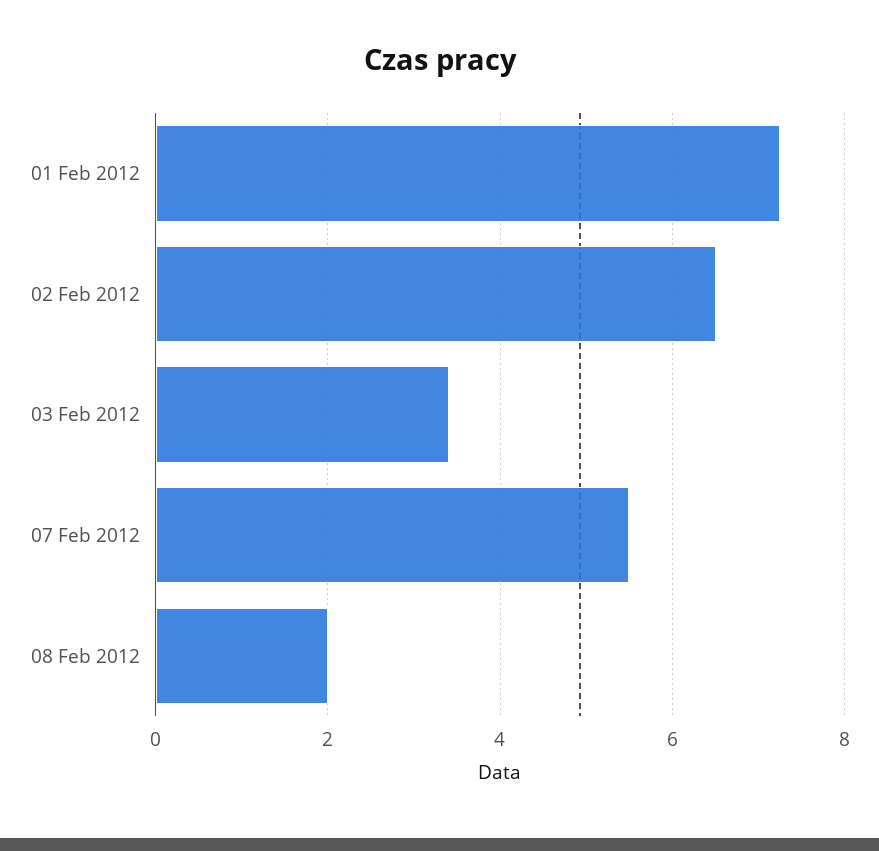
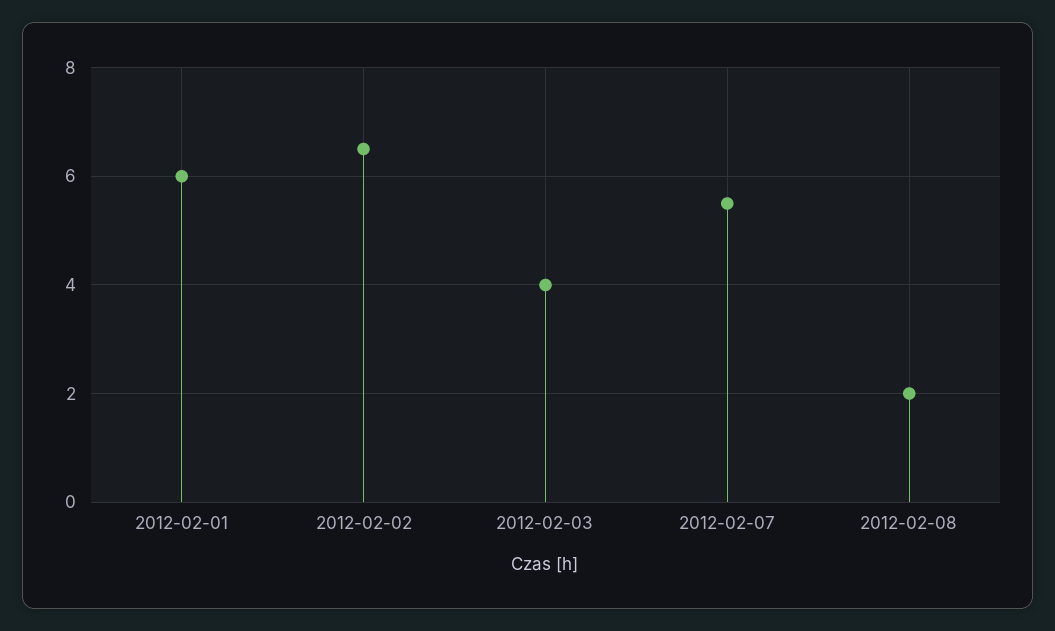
01 Feb 2012: 7.2 -> 6
03 Feb 2012: 3.4 -> 4

